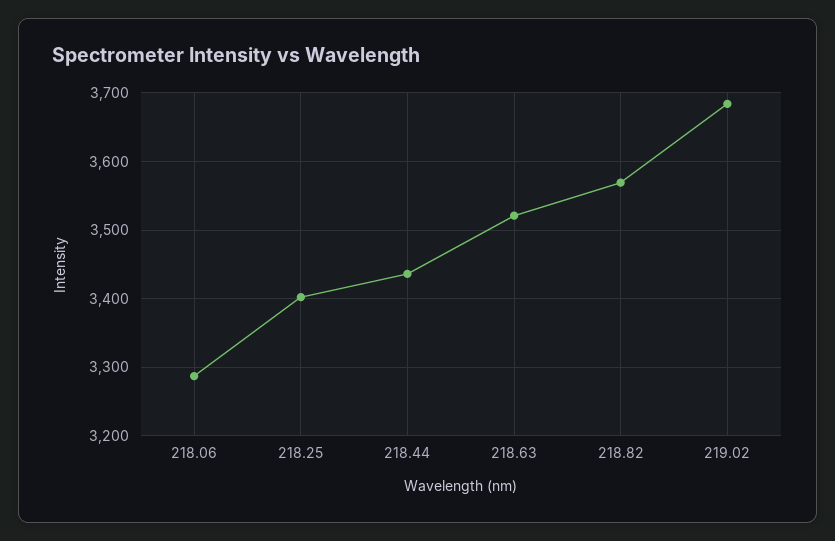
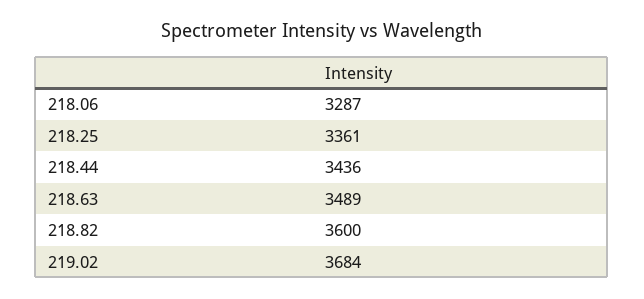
218.25: 3400 -> 3361
218.63: 3520 -> 3489
218.82: 3570 -> 3600

